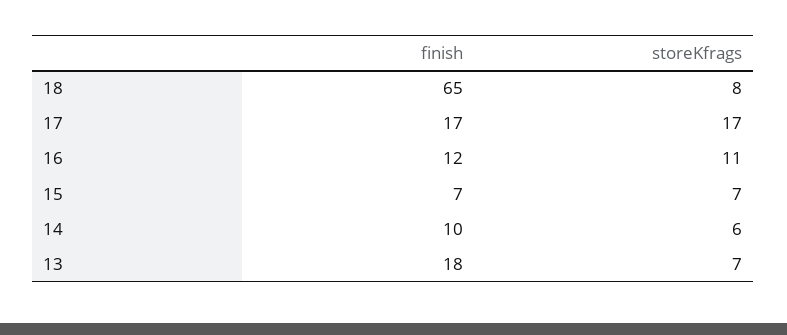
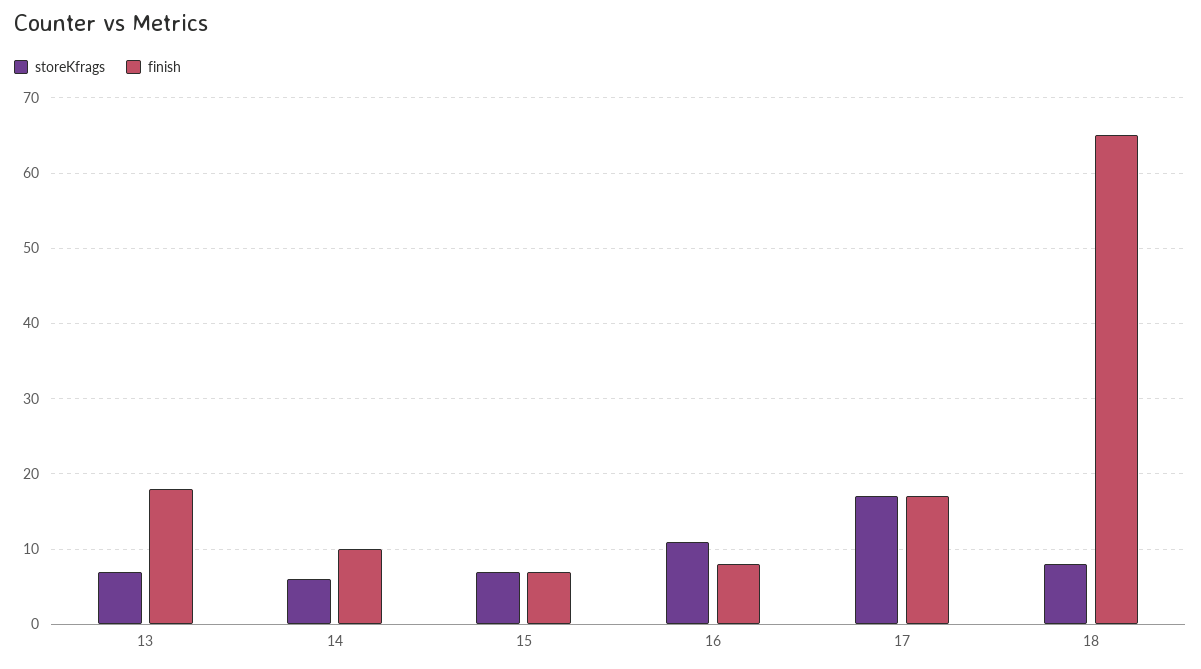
finish, 16: 12 -> 8

